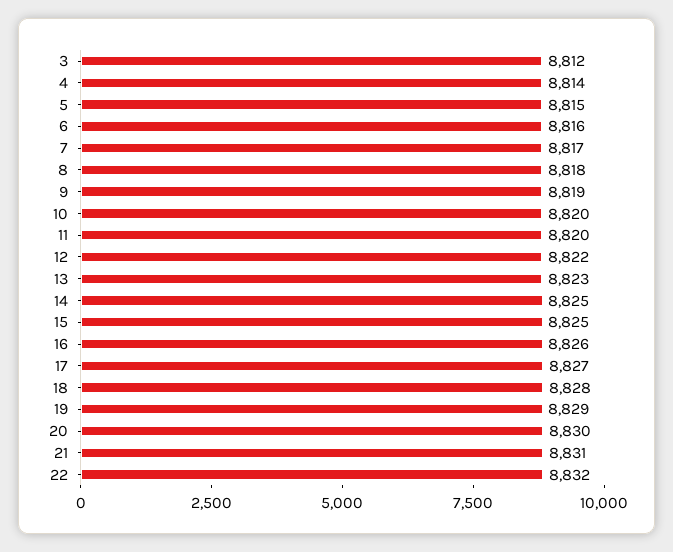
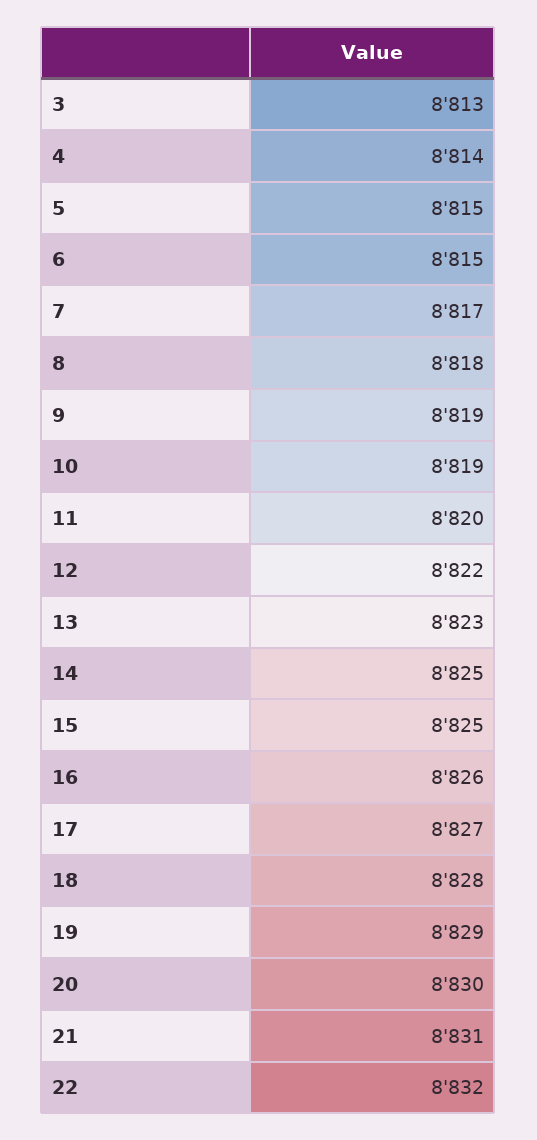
3: 8812 -> 8813
6: 8816 -> 8815
10: 8820 -> 8819

